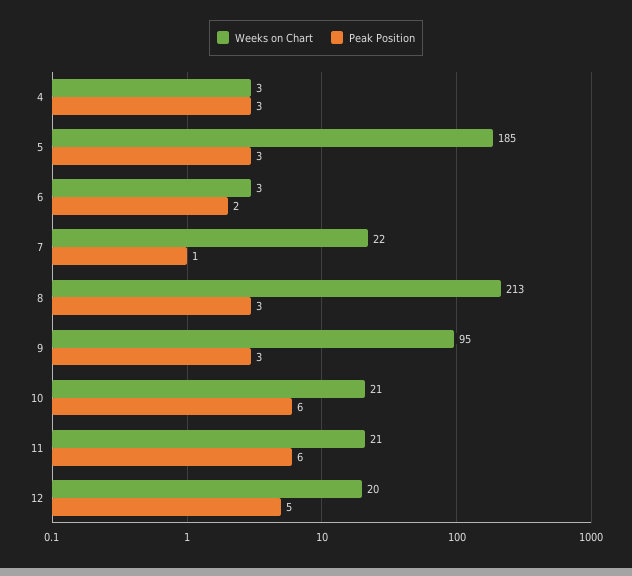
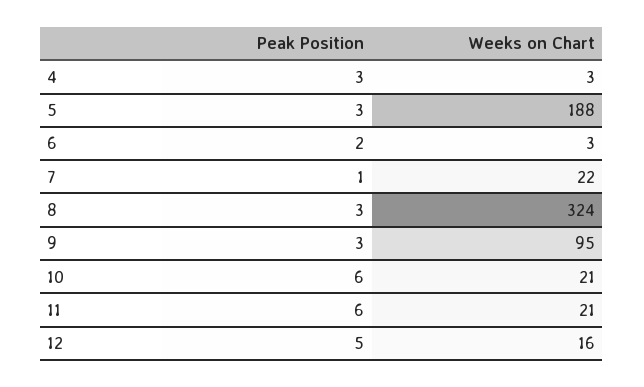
Weeks on Chart, 5: 185 -> 188
Weeks on Chart, 8: 213 -> 324
Weeks on Chart, 12: 20 -> 16

